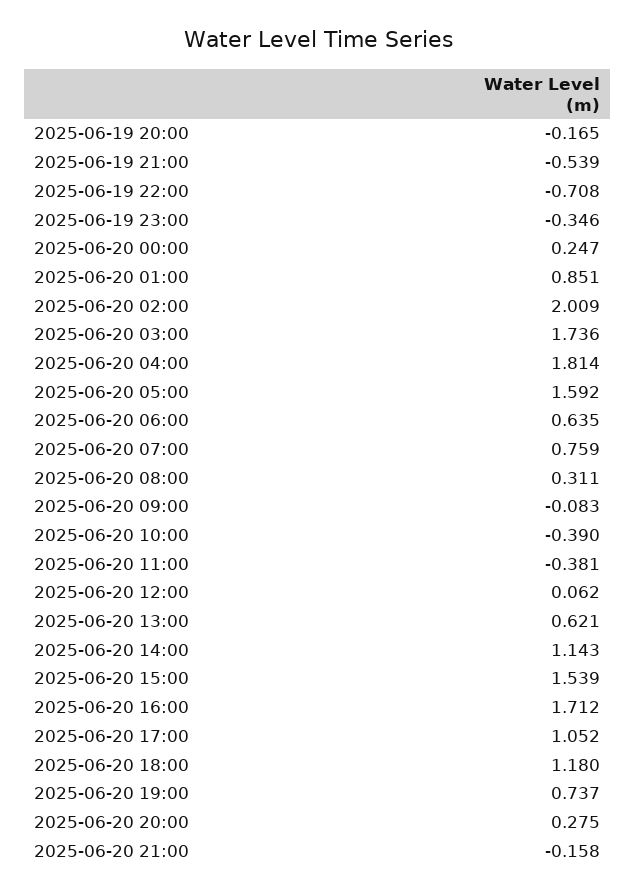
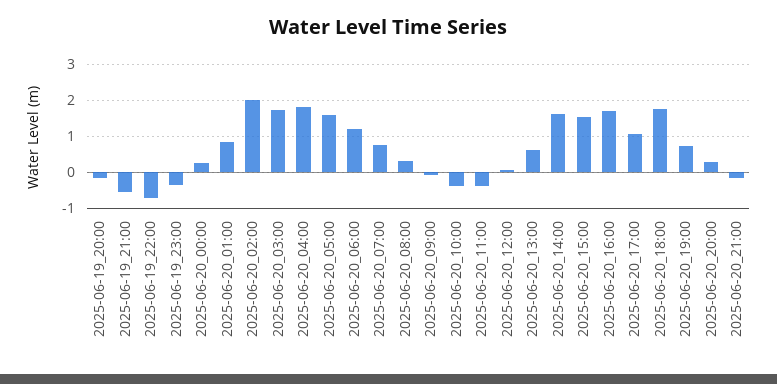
2025-06-20 06:00: 0.635 -> 1.2
2025-06-20 14:00: 1.143 -> 1.6
2025-06-20 18:00: 1.18 -> 1.8

